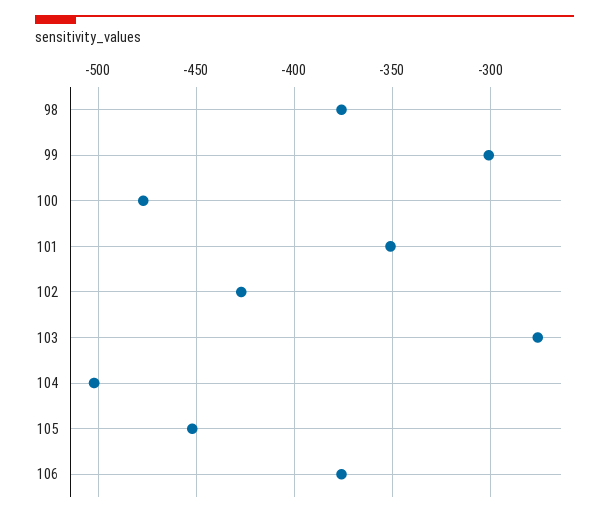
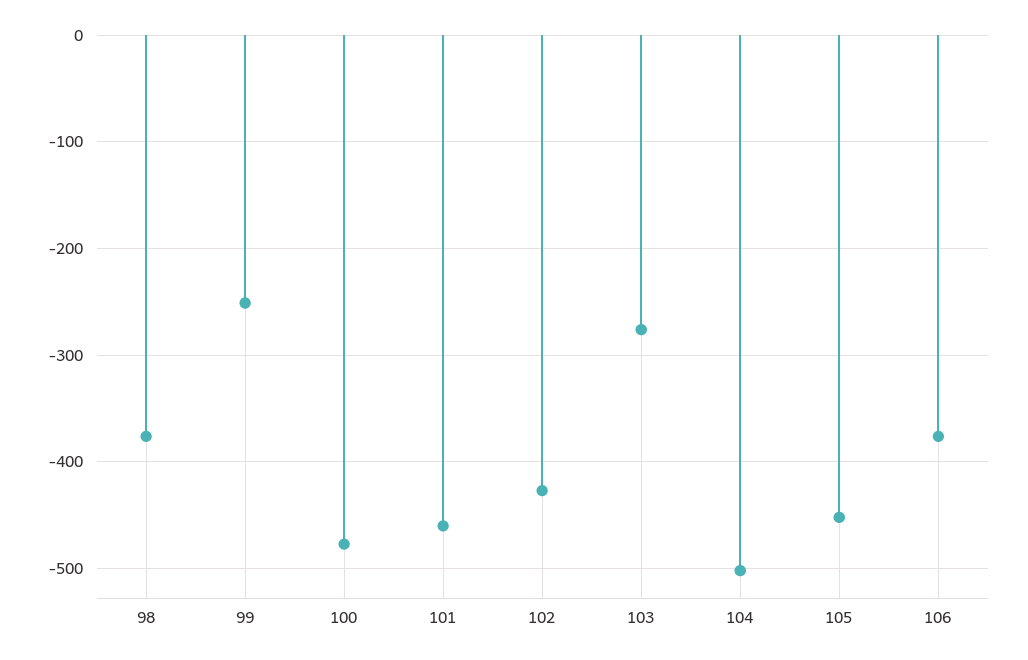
99: -300 -> -250
101: -350 -> -460

